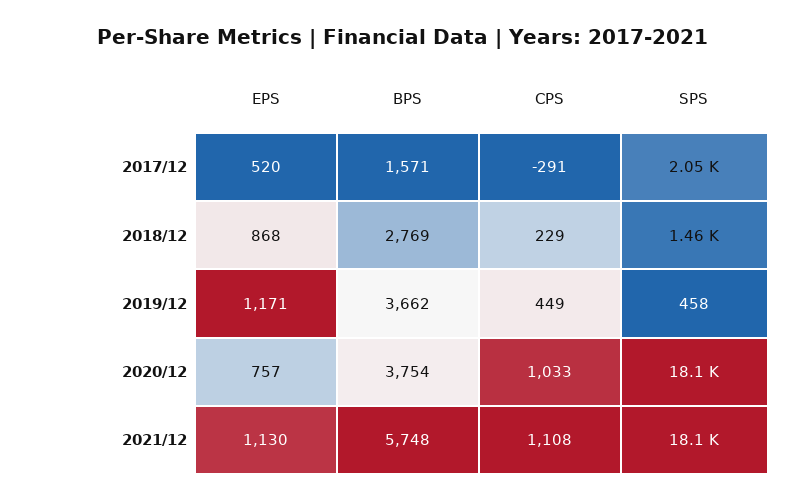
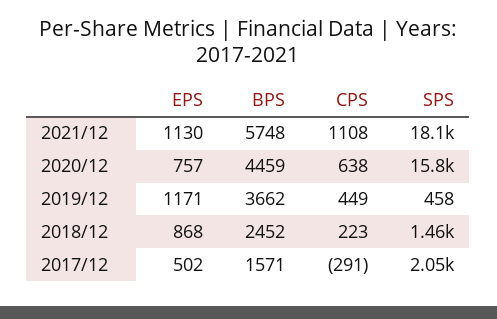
EPS, 2017/12: 520 -> 502
BPS, 2018/12: 2769 -> 2452
CPS, 2018/12: 229 -> 223
BPS, 2020/12: 3754 -> 4459
CPS, 2020/12: 1033 -> 638
SPS, 2020/12: 18100 -> 15800

